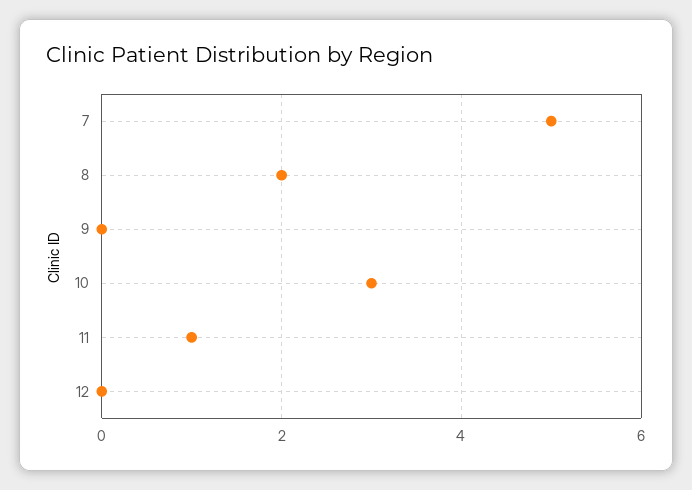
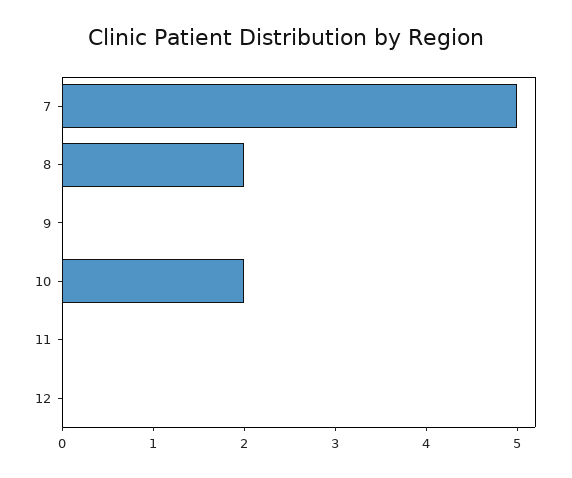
10: 3 -> 2
11: 1 -> 0

